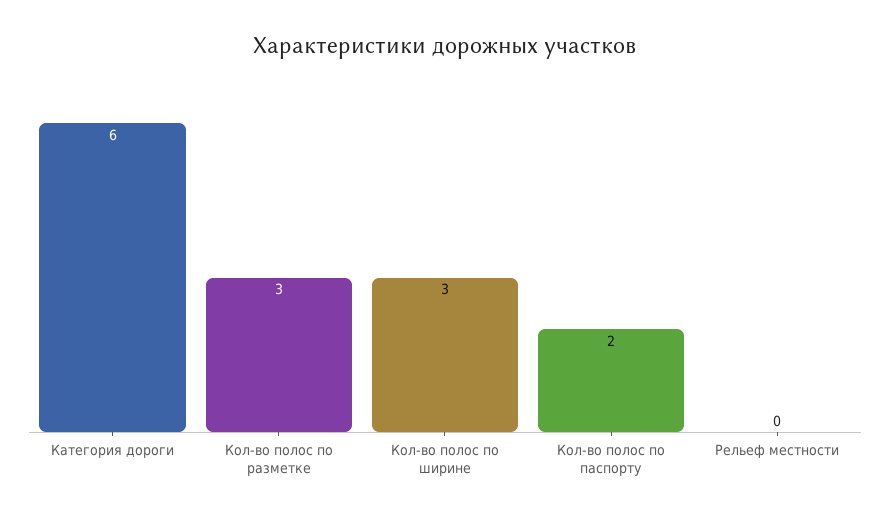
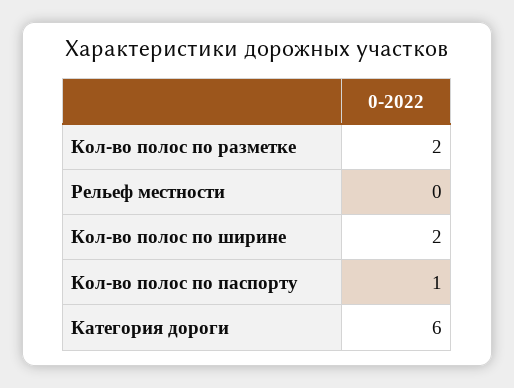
Кол-во полос по разметке: 3 -> 2
Кол-во полос по ширине: 3 -> 2
Кол-во полос по паспорту: 2 -> 1

